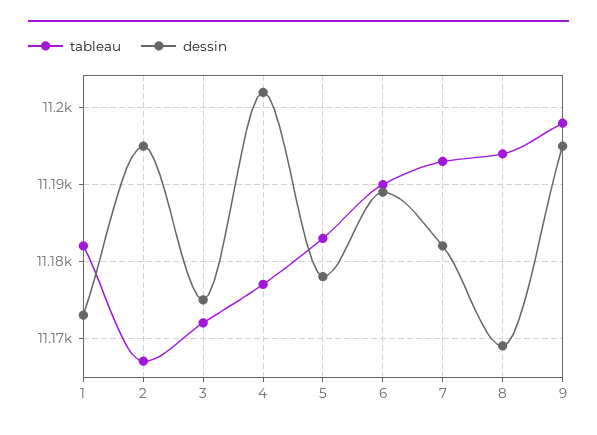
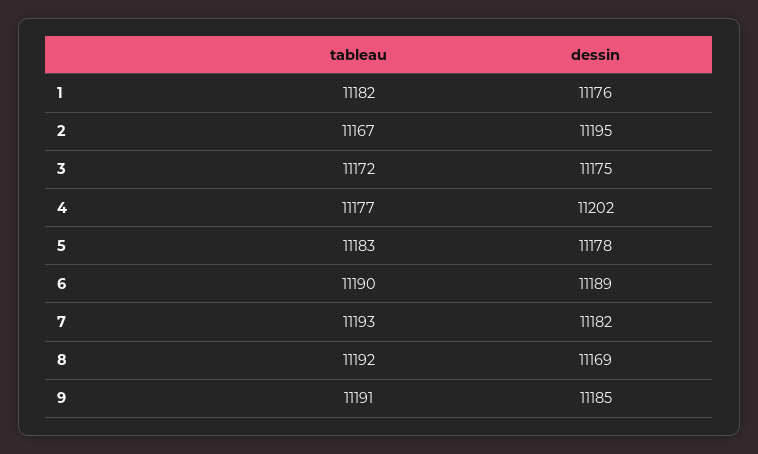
dessin, 1: 11173 -> 11176
tableau, 8: 11194 -> 11192
tableau, 9: 11198 -> 11191
dessin, 9: 11195 -> 11185

